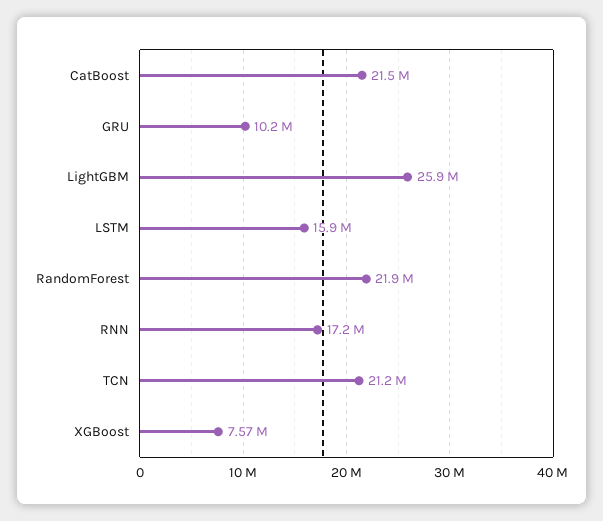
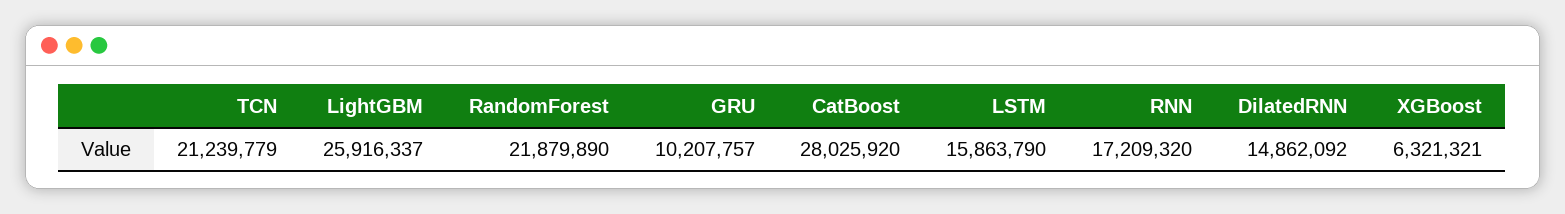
CatBoost: 21500000 -> 28025920
XGBoost: 7570000 -> 6321321
DilatedRNN: none -> 14862092

